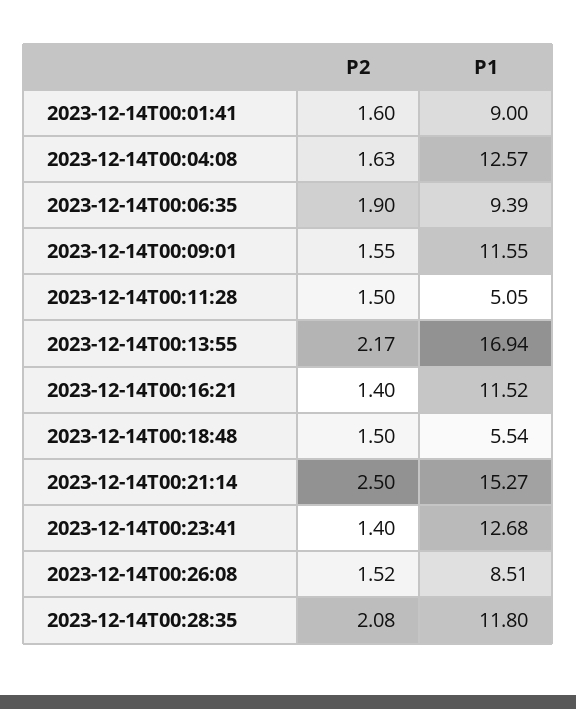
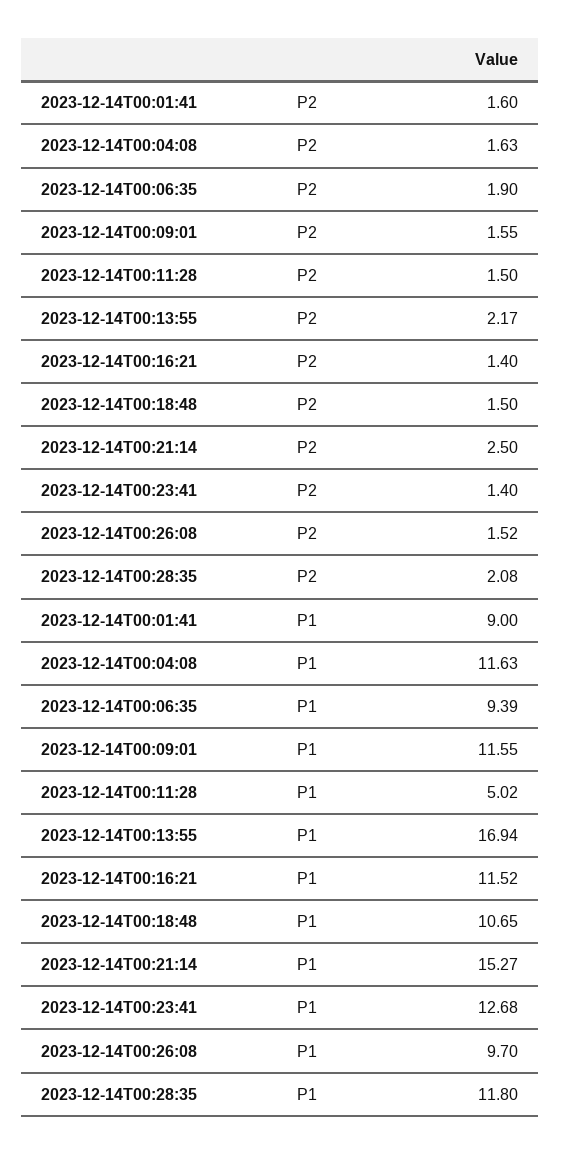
P1, 2023-12-14T00:04:08: 12.57 -> 11.63
P1, 2023-12-14T00:11:28: 5.05 -> 5.02
P1, 2023-12-14T00:18:48: 5.54 -> 10.65
P1, 2023-12-14T00:26:08: 8.51 -> 9.7

